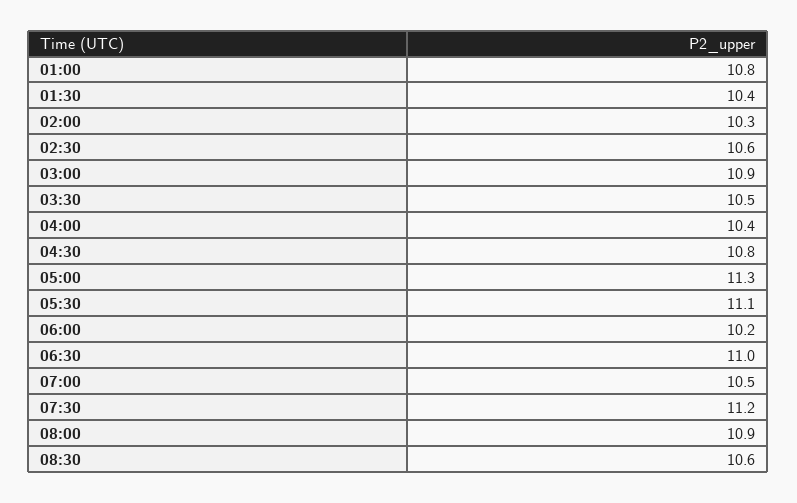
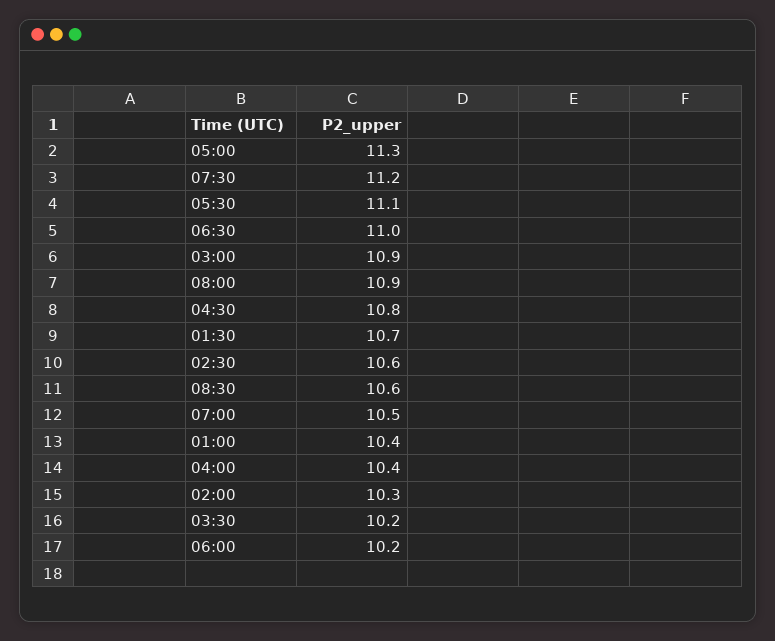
01:00: 10.8 -> 10.4
01:30: 10.4 -> 10.7
03:30: 10.5 -> 10.2

